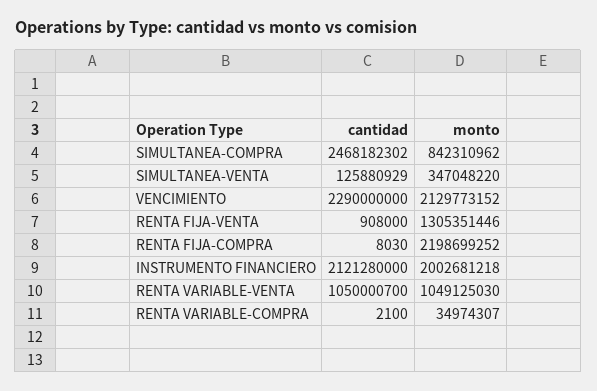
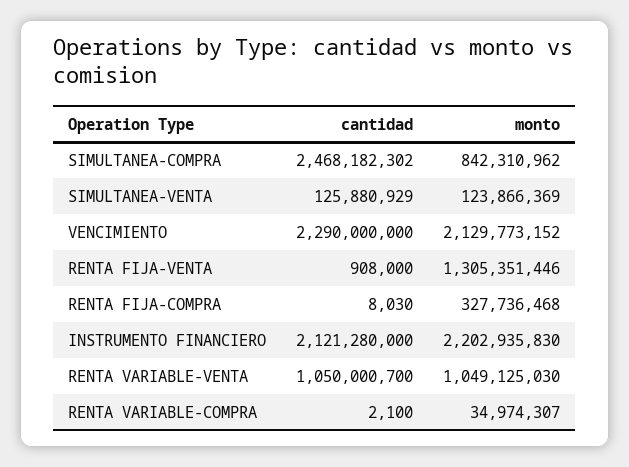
monto, SIMULTANEA-VENTA: 347048220 -> 123866369
monto, RENTA FIJA-COMPRA: 2198699252 -> 327736468
monto, INSTRUMENTO FINANCIERO: 2002681218 -> 2202935830

